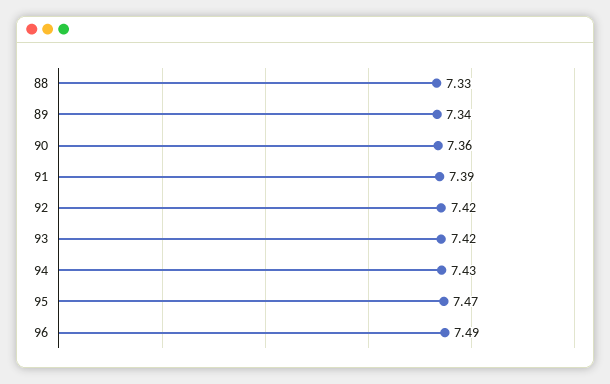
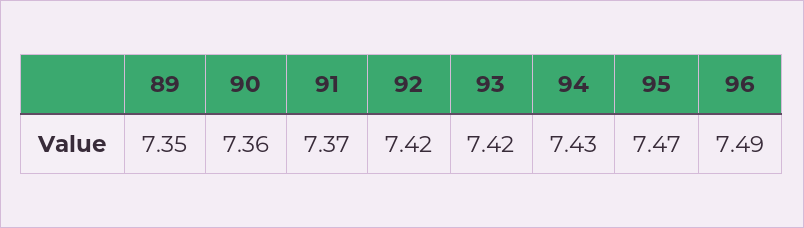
88: 7.33 -> none
89: 7.34 -> 7.35
91: 7.39 -> 7.37

